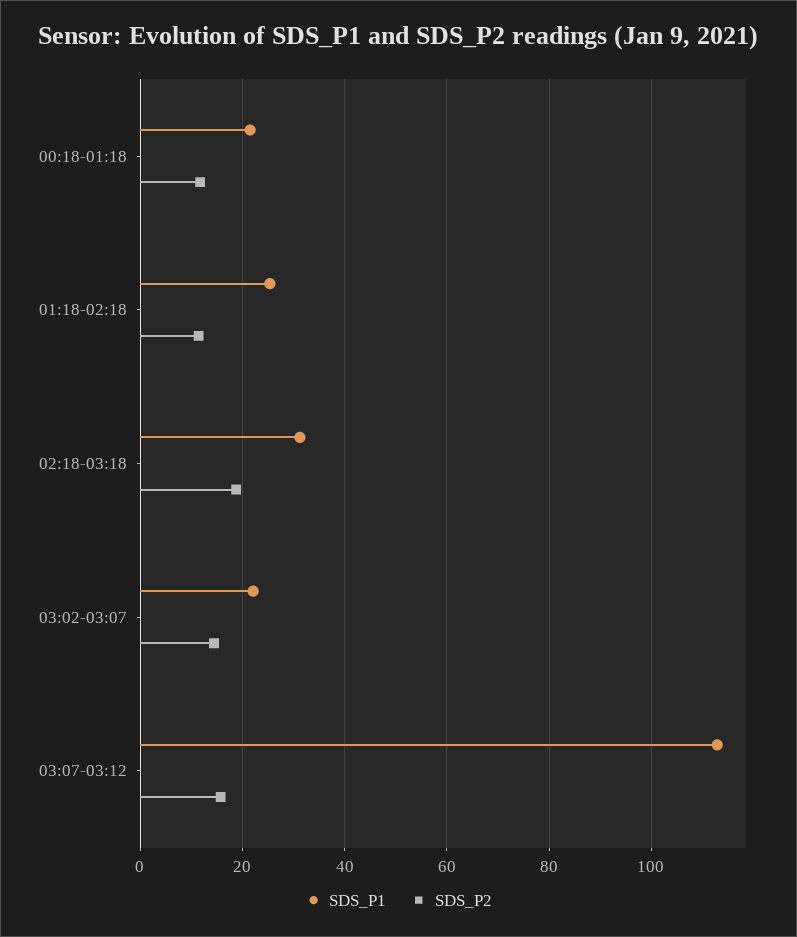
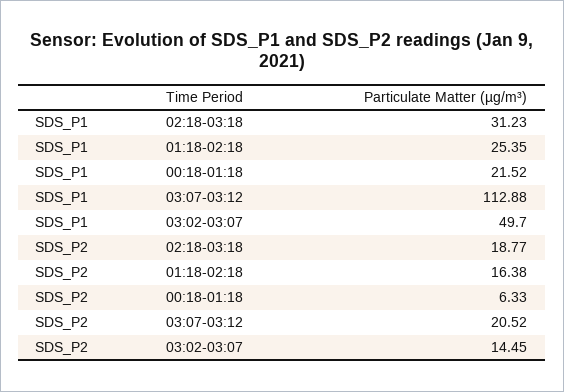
SDS_P2, 00:18-01:18: 12 -> 6.33
SDS_P2, 01:18-02:18: 12 -> 16.38
SDS_P1, 03:02-03:07: 22 -> 49.7
SDS_P2, 03:07-03:12: 16 -> 20.52

